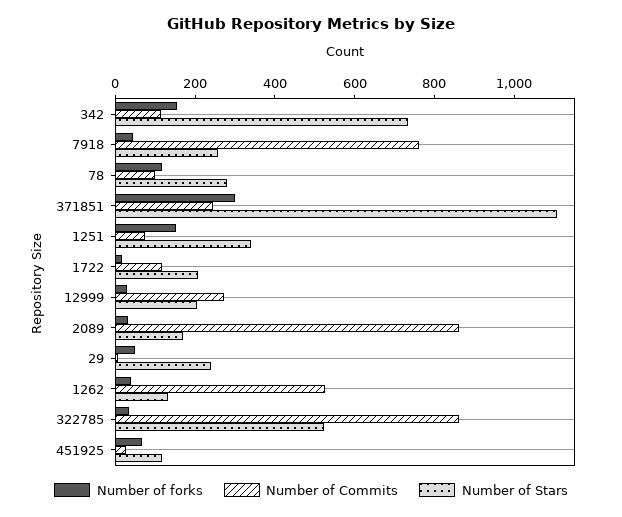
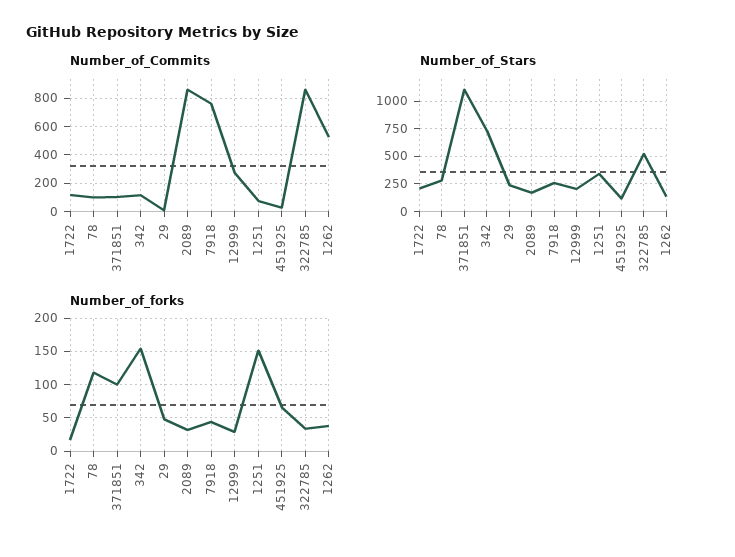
Number of forks, 371851: 300 -> 100
Number of Commits, 371851: 250 -> 100

